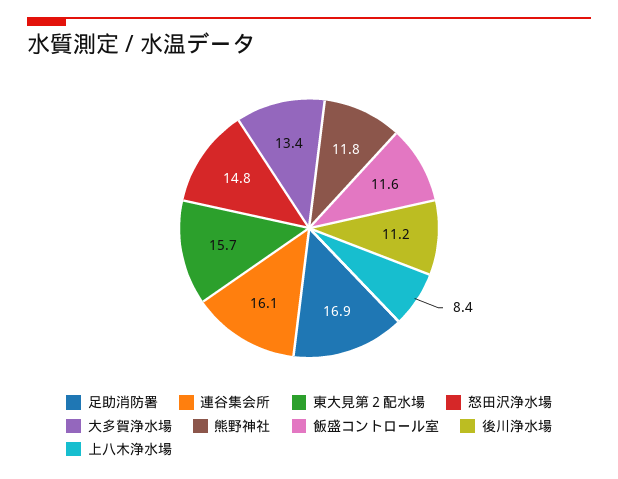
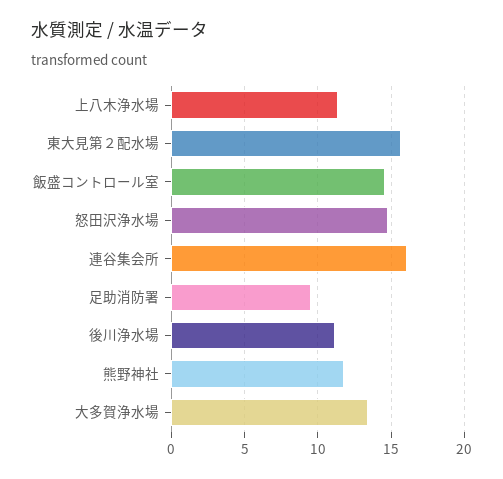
足助消防署: 16.9 -> 9.5
飯盛コントロール室: 11.6 -> 14.5
上八木浄水場: 8.4 -> 11.5

